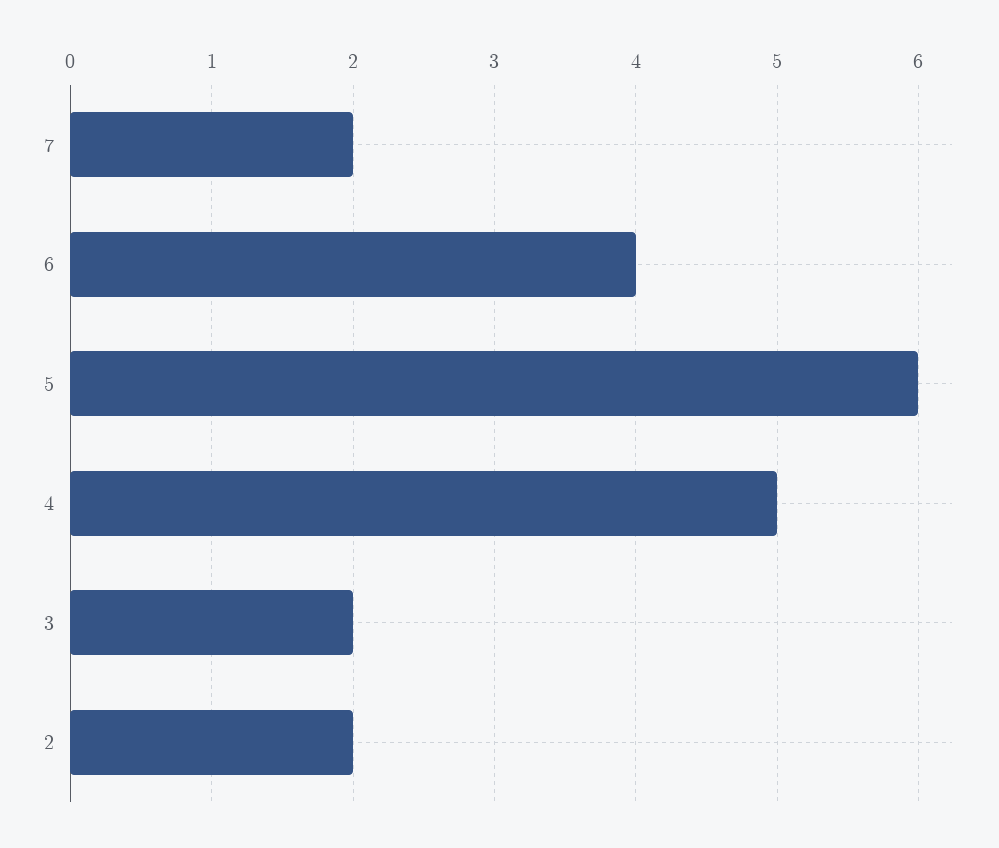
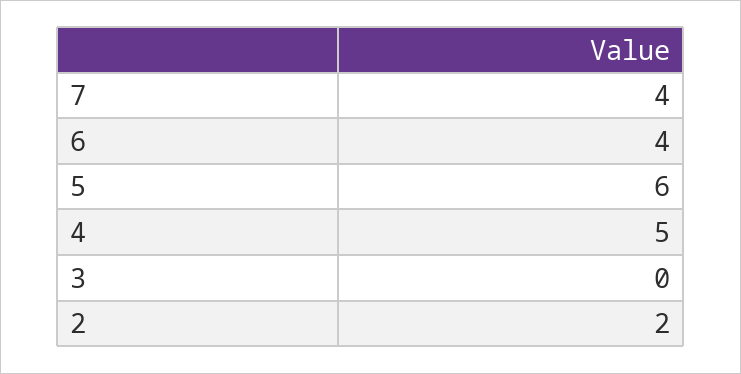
7: 2 -> 4
3: 2 -> 0

